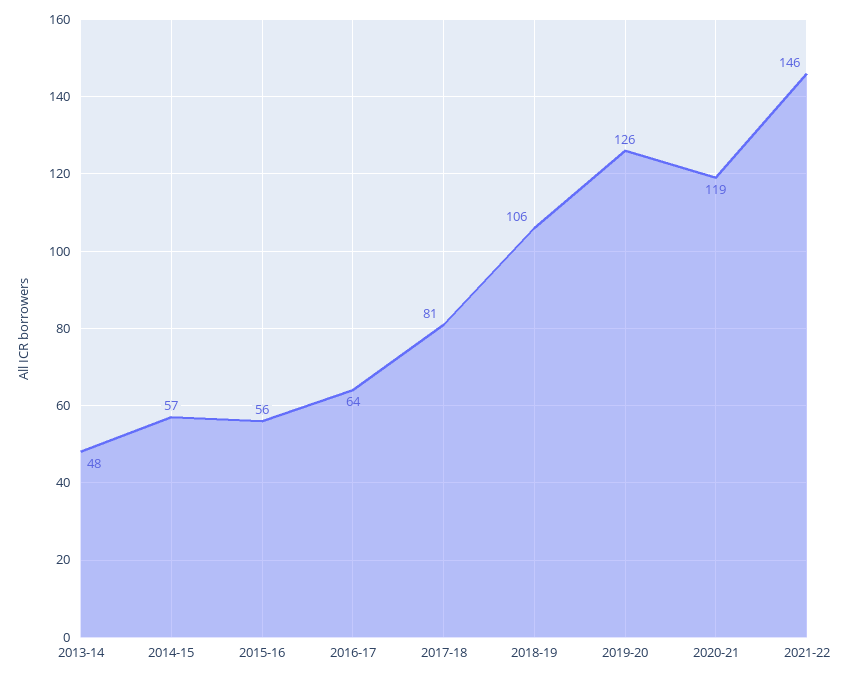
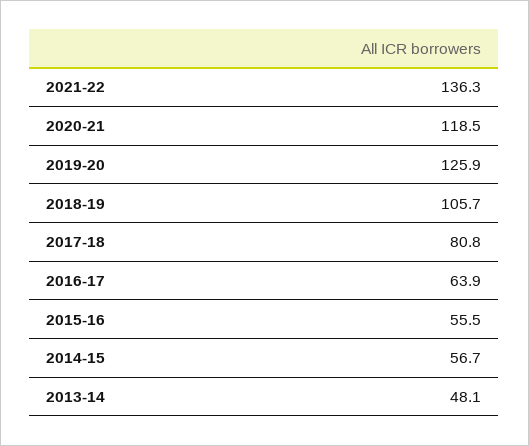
2021-22: 146 -> 136.3

